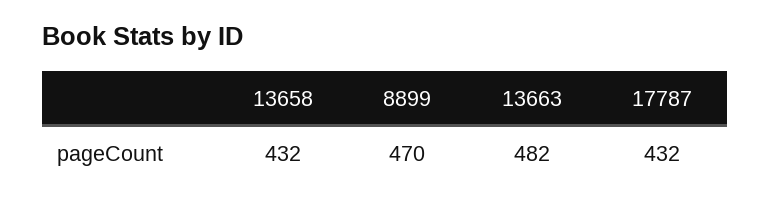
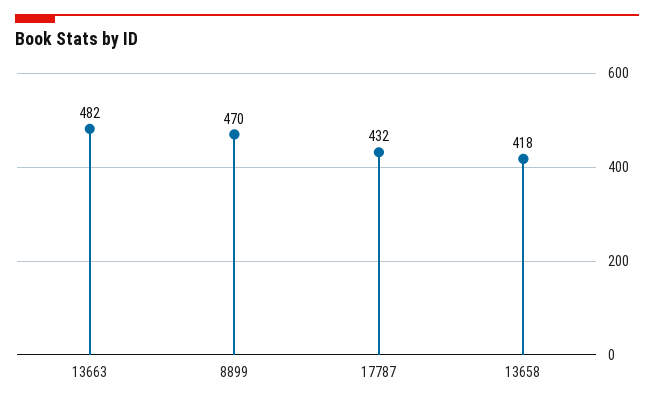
13658: 432 -> 418

